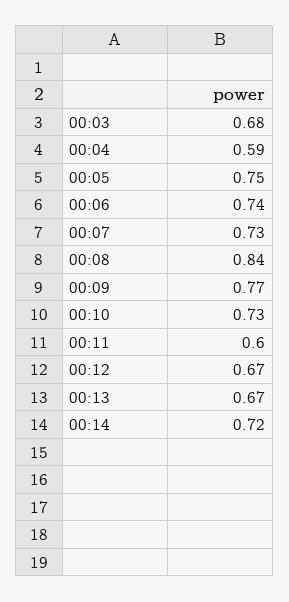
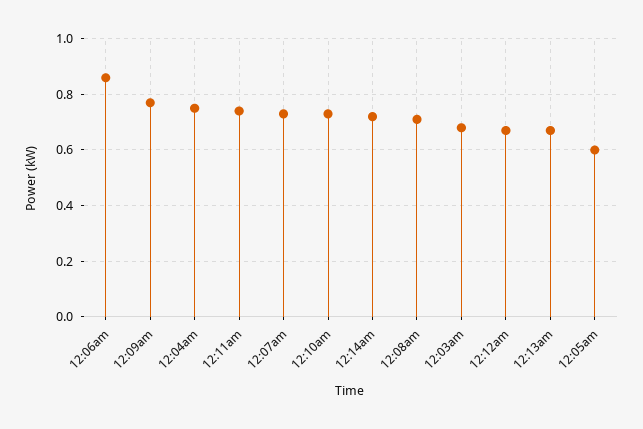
00:04: 0.59 -> 0.75
00:05: 0.75 -> 0.6
00:06: 0.74 -> 0.85
00:08: 0.84 -> 0.7
00:11: 0.6 -> 0.75

